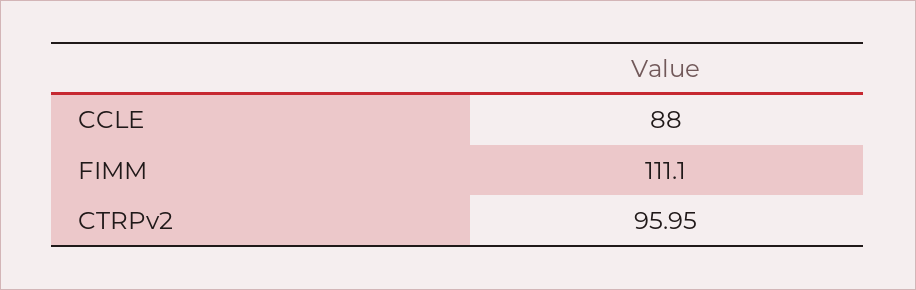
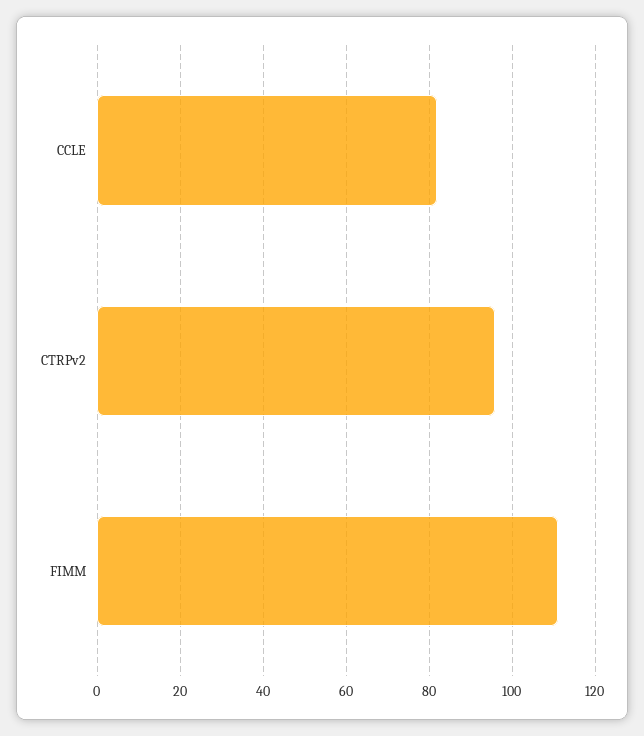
CCLE: 88 -> 82

